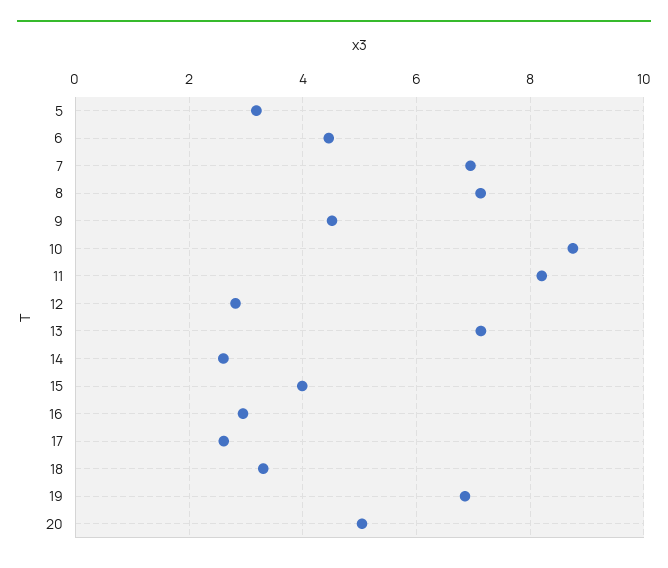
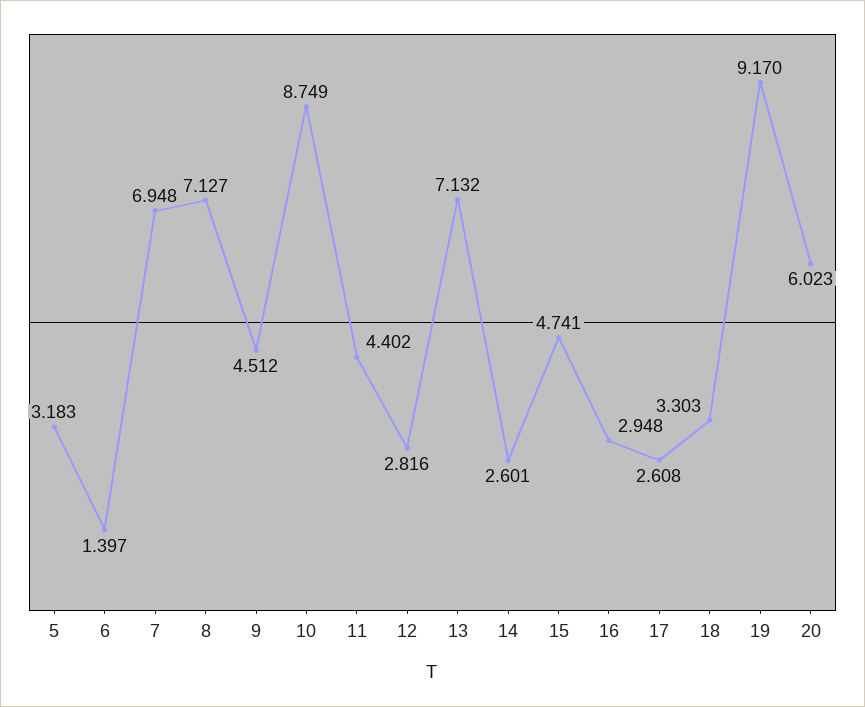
6: 4.4 -> 1.397
11: 8.2 -> 4.402
15: 4 -> 4.741
19: 6.8 -> 9.17
20: 5 -> 6.023

